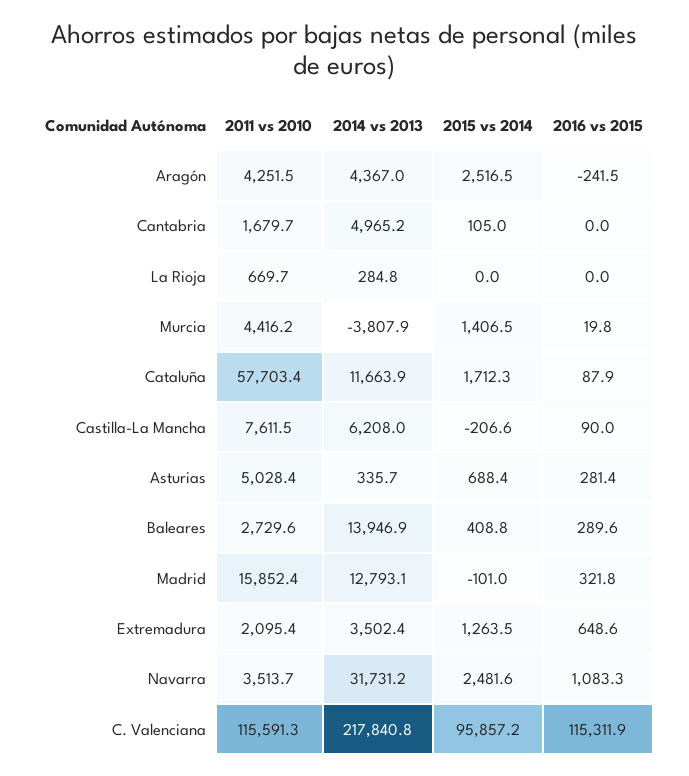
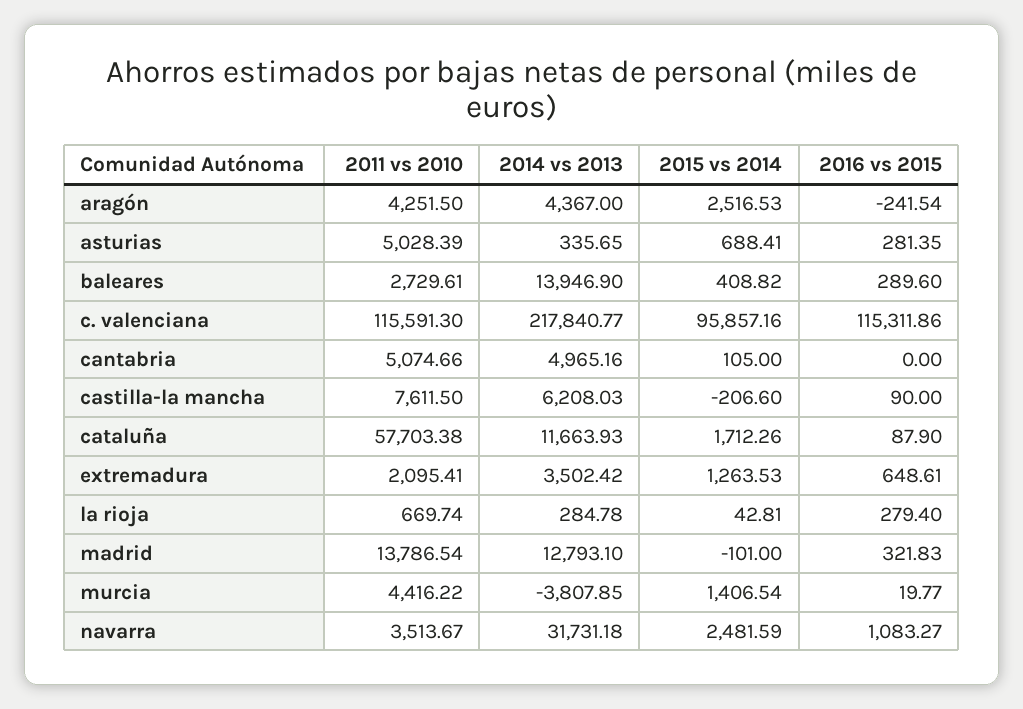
2011 vs 2010, Cantabria: 1679.7 -> 5074.66
2015 vs 2014, La Rioja: 0 -> 42.81
2016 vs 2015, La Rioja: 0 -> 279.4
2011 vs 2010, Madrid: 15852.4 -> 13786.54

